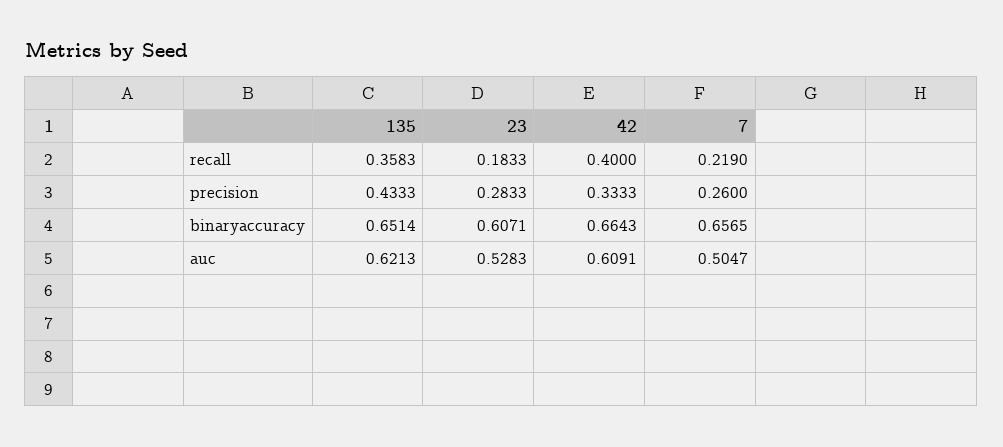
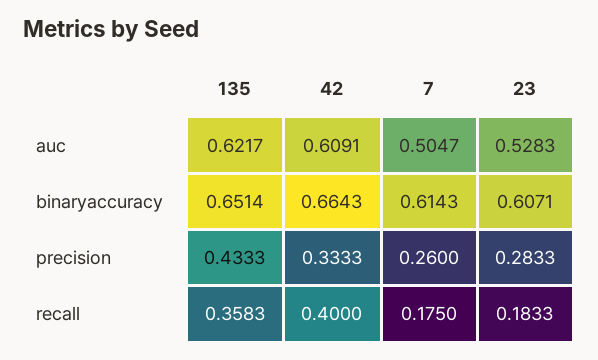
7, recall: 0.219 -> 0.175
7, binaryaccuracy: 0.6565 -> 0.6143
135, auc: 0.6213 -> 0.6217

